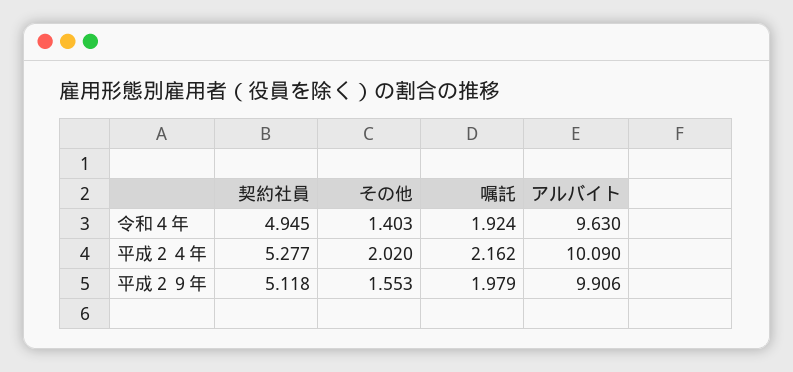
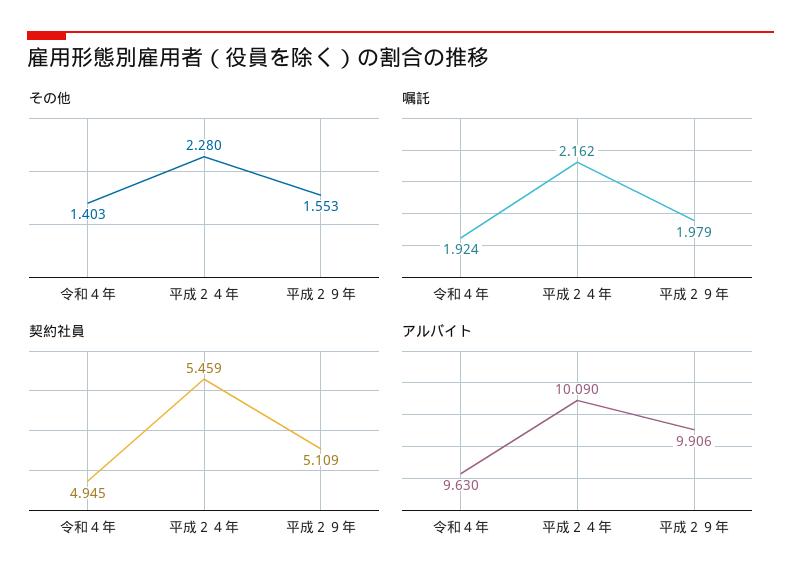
契約社員, 平成２４年: 5.277 -> 5.459
その他, 平成２４年: 2.02 -> 2.28
契約社員, 平成２９年: 5.118 -> 5.109

